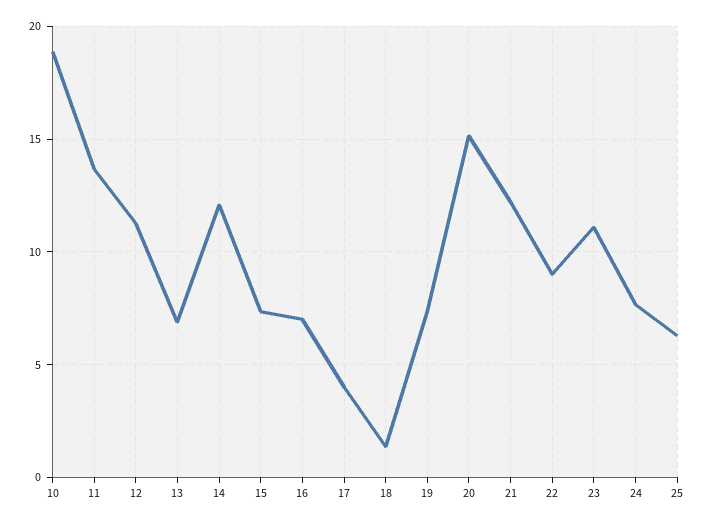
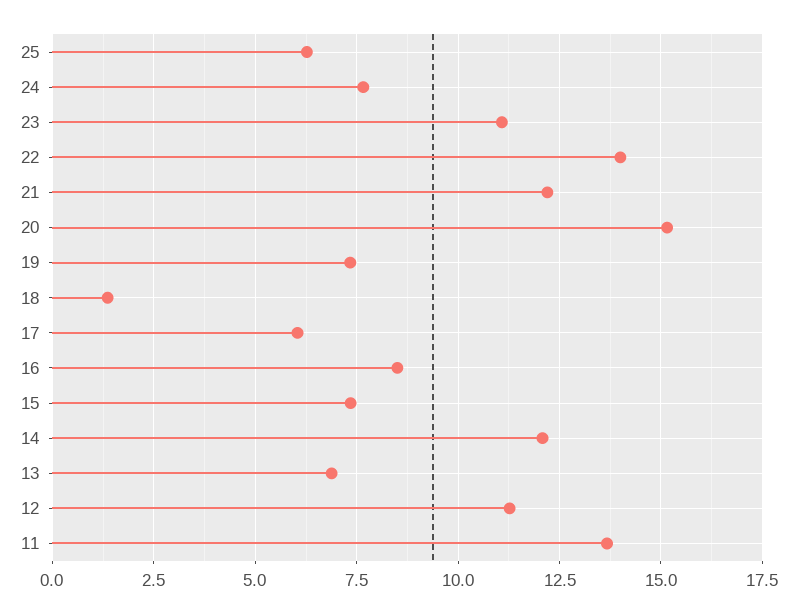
10: 19 -> none
16: 7 -> 8.5
17: 4 -> 6
22: 9 -> 14

